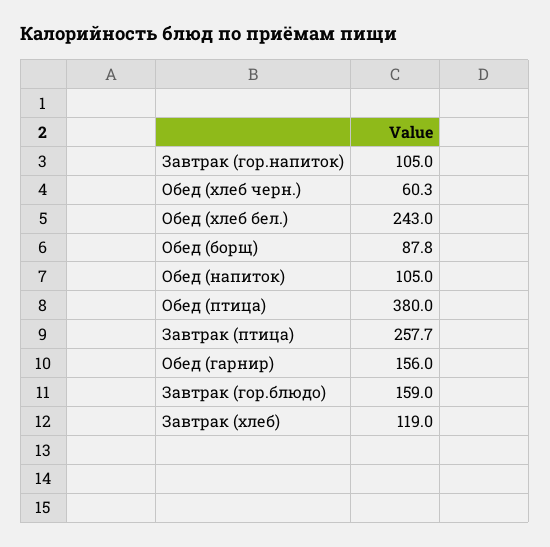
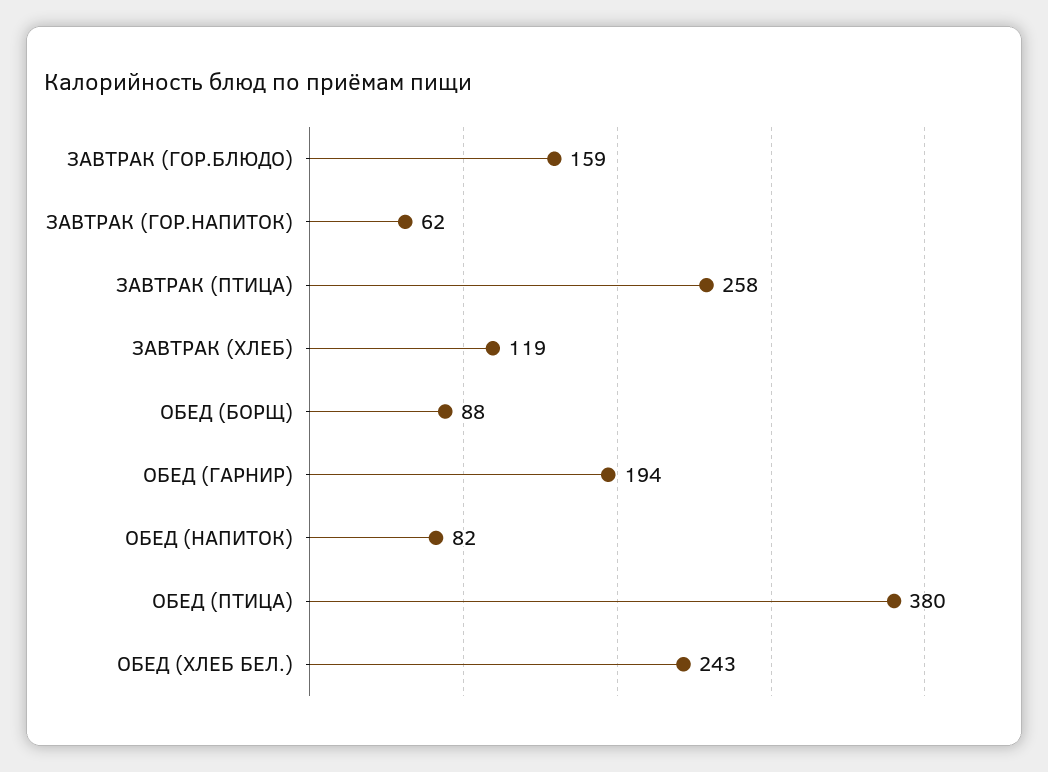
Завтрак (гор.напиток): 105 -> 62
Обед (хлеб черн.): 60.3 -> none
Обед (напиток): 105 -> 82
Обед (гарнир): 156 -> 194

